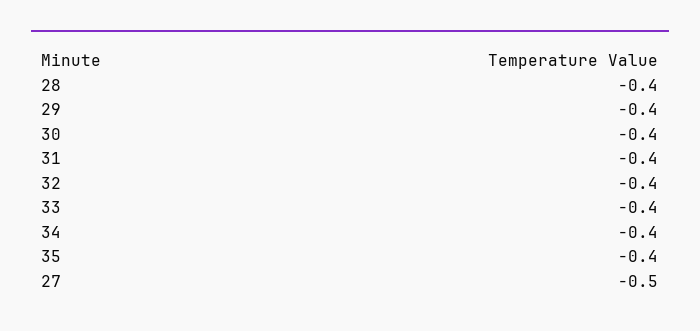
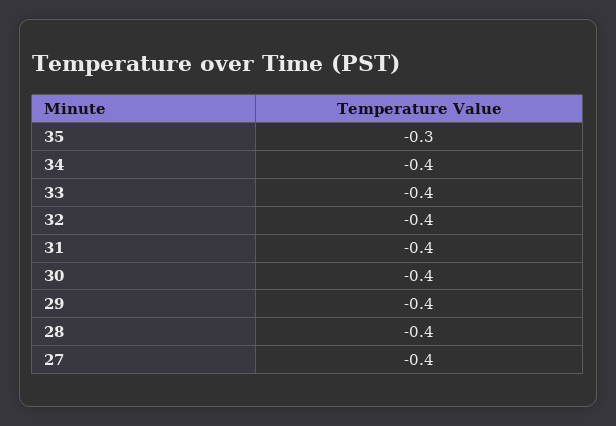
35: -0.4 -> -0.3
27: -0.5 -> -0.4

